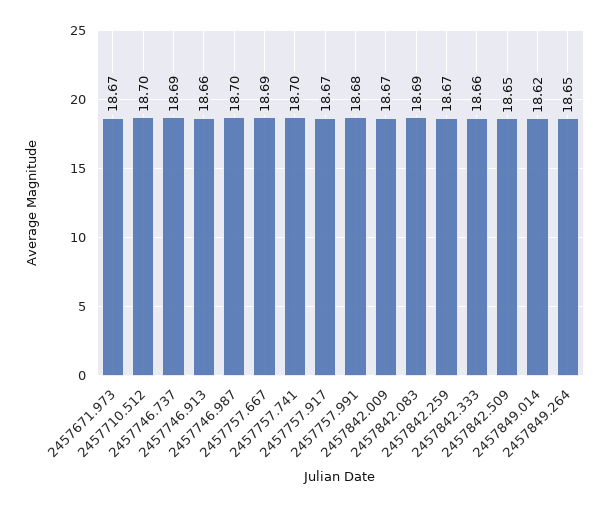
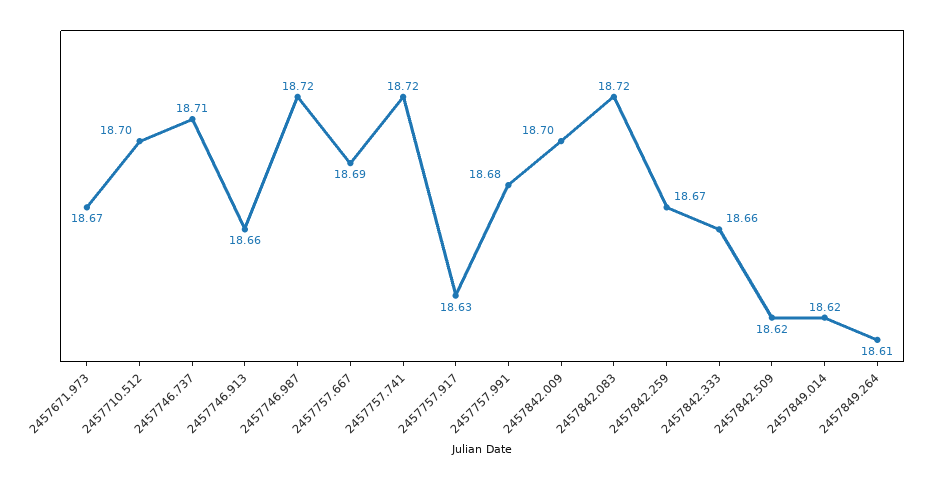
2457746.737: 18.69 -> 18.71
2457746.987: 18.7 -> 18.72
2457757.741: 18.7 -> 18.72
2457757.917: 18.67 -> 18.63
2457842.009: 18.67 -> 18.7
2457842.083: 18.69 -> 18.72
2457842.509: 18.65 -> 18.62
2457849.264: 18.65 -> 18.61

